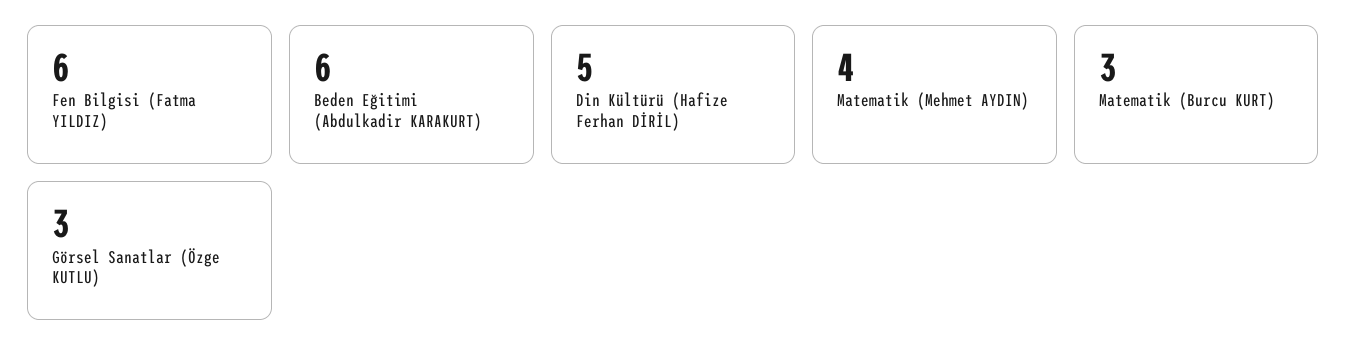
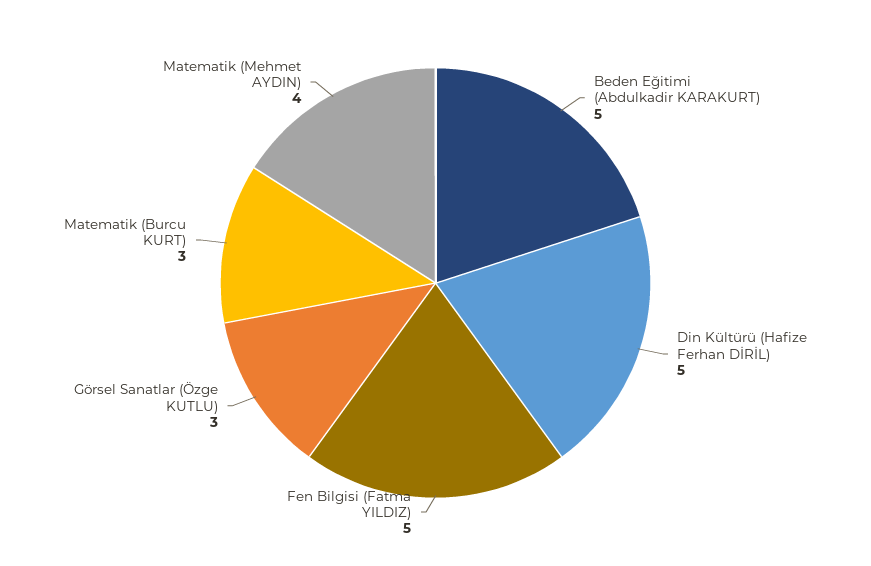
Fen Bilgisi (Fatma YILDIZ): 6 -> 5
Beden Eğitimi (Abdulkadir KARAKURT): 6 -> 5

